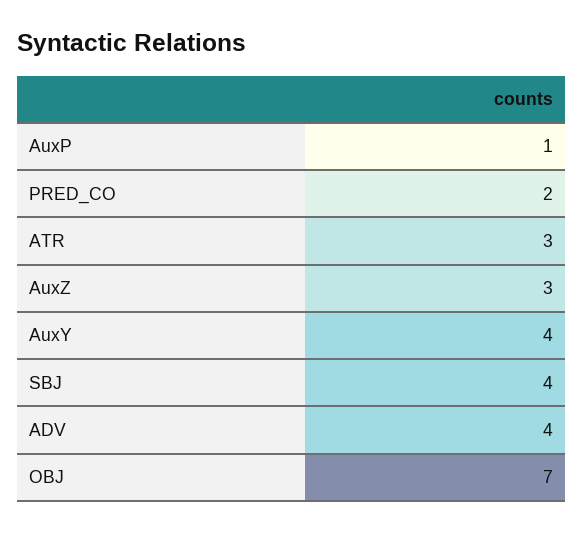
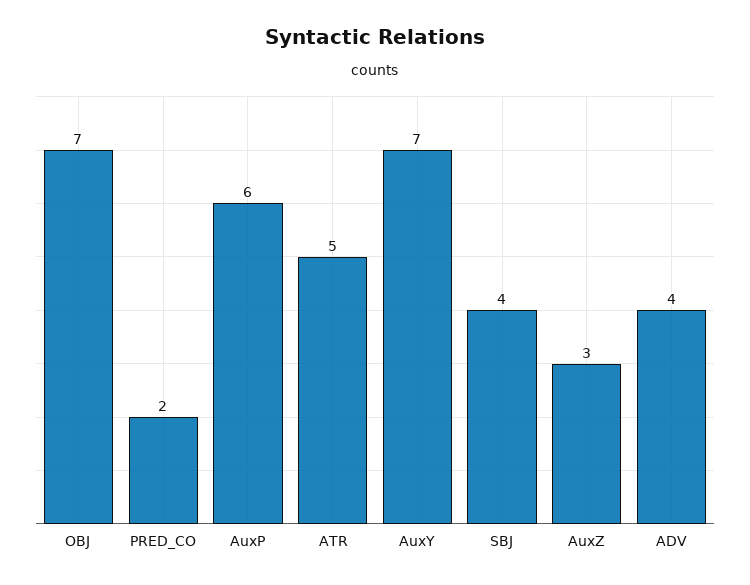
AuxP: 1 -> 6
ATR: 3 -> 5
AuxY: 4 -> 7

